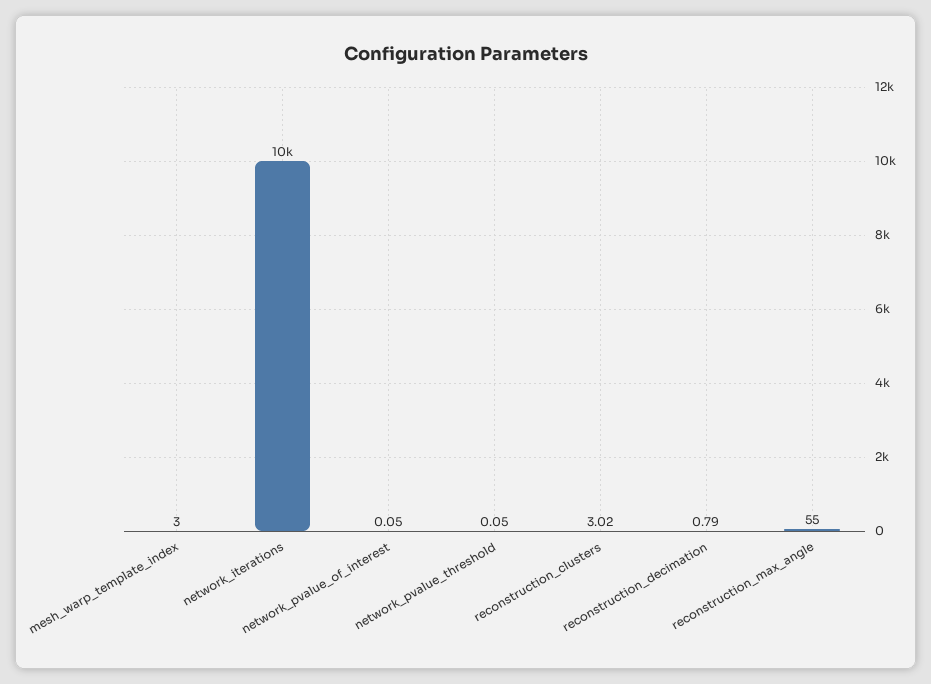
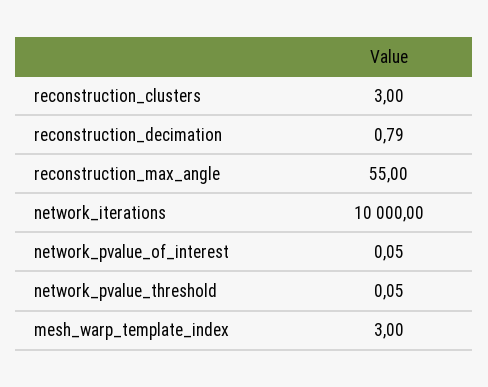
reconstruction_clusters: 3.02 -> 3

